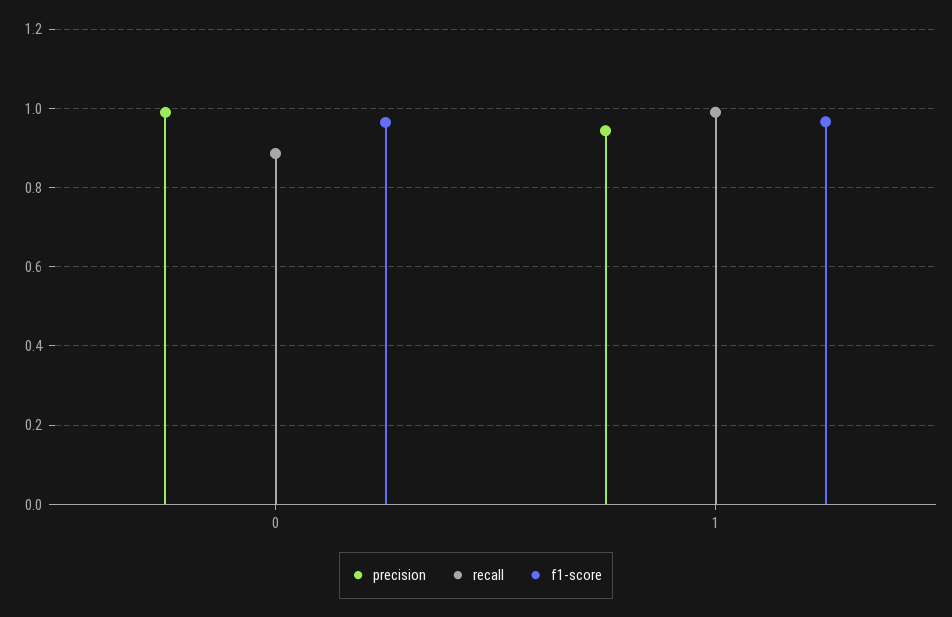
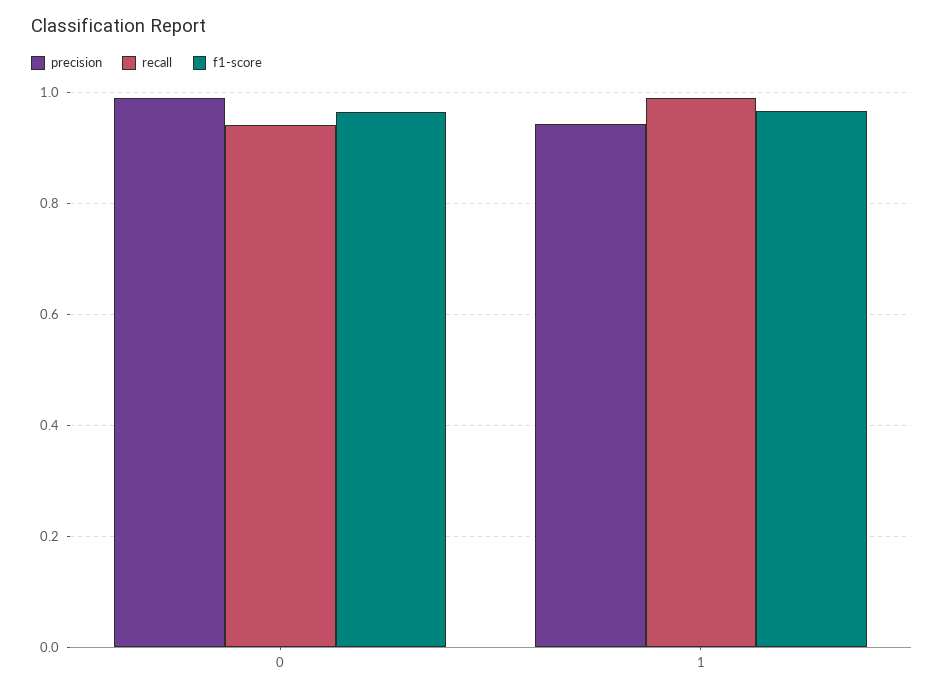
recall, 0: 0.88 -> 0.94

